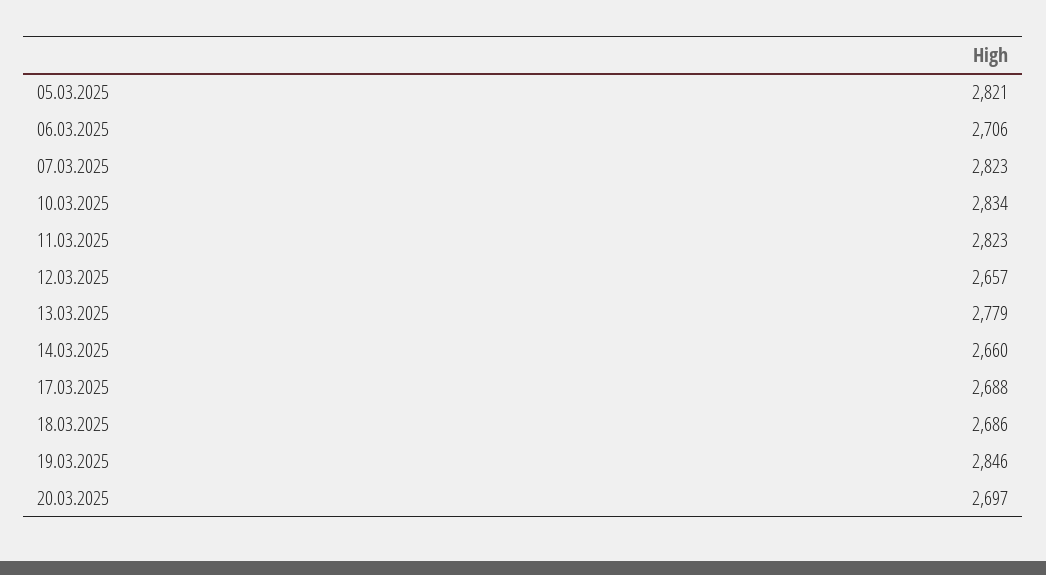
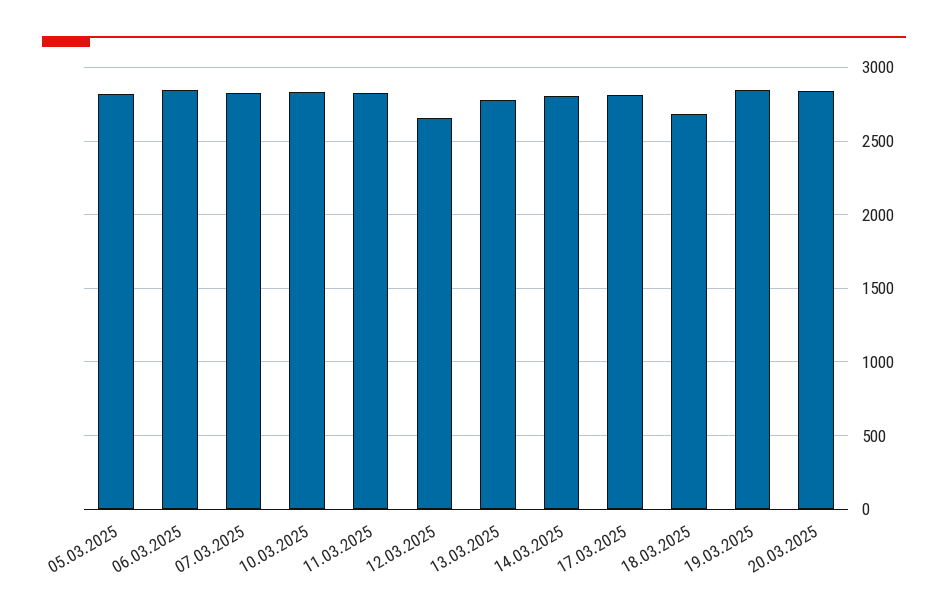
06.03.2025: 2706 -> 2850
14.03.2025: 2660 -> 2800
17.03.2025: 2688 -> 2800
20.03.2025: 2697 -> 2850

